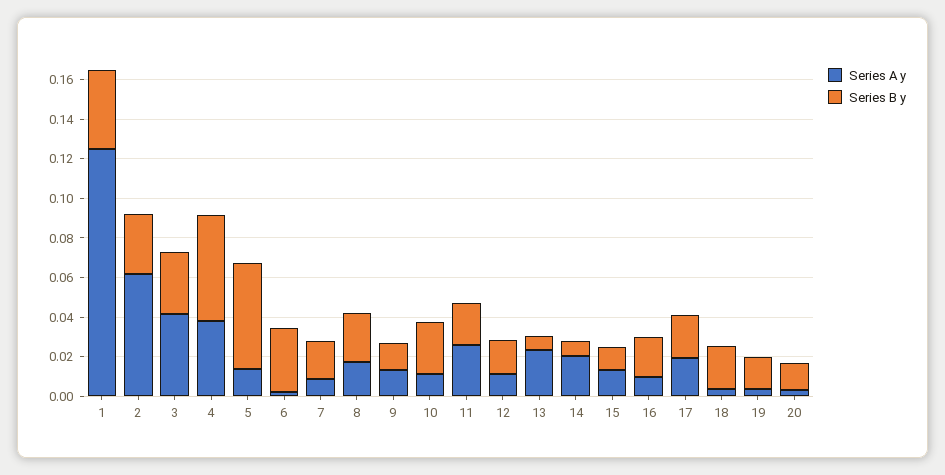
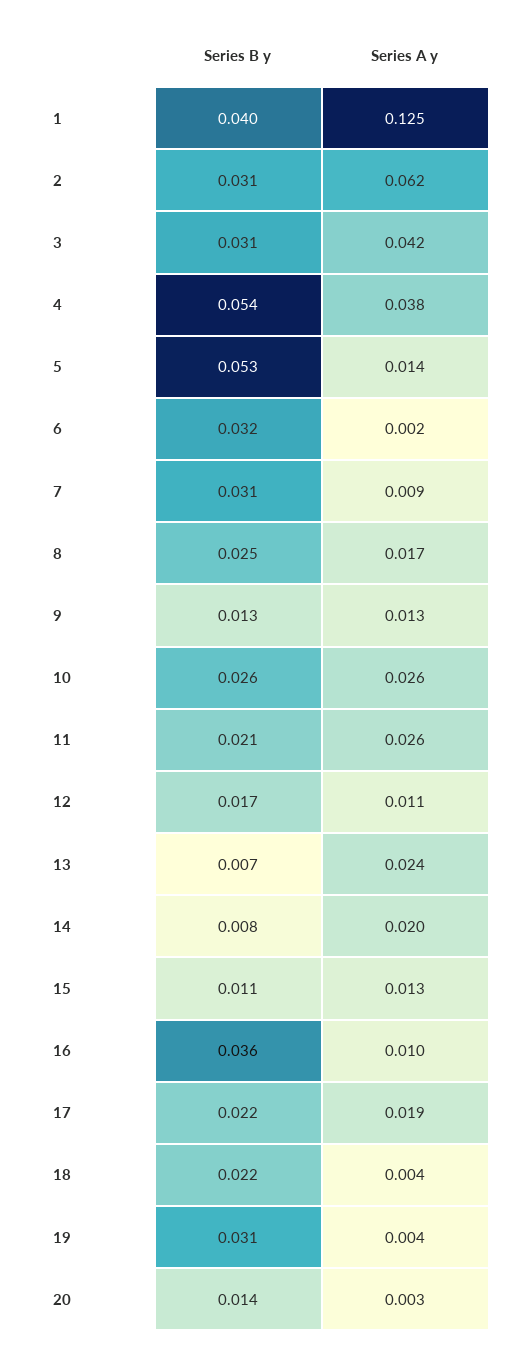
Series B y, 7: 0.02 -> 0.031
Series A y, 10: 0.01 -> 0.026
Series B y, 16: 0.02 -> 0.036
Series B y, 19: 0.015 -> 0.031

